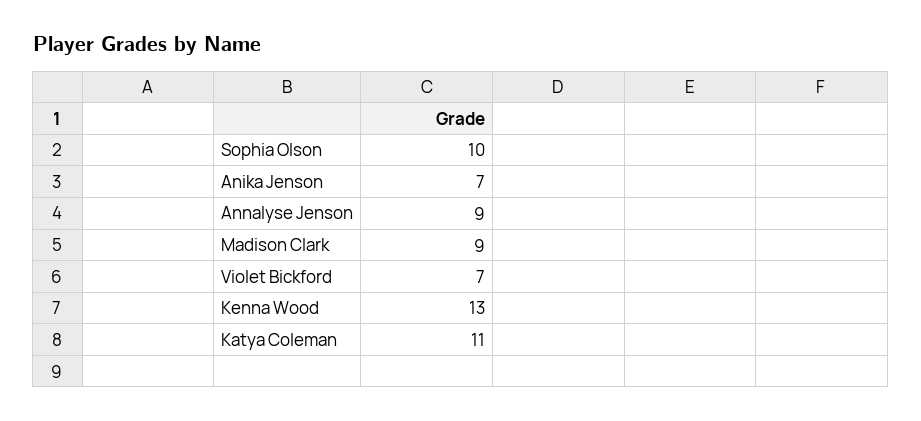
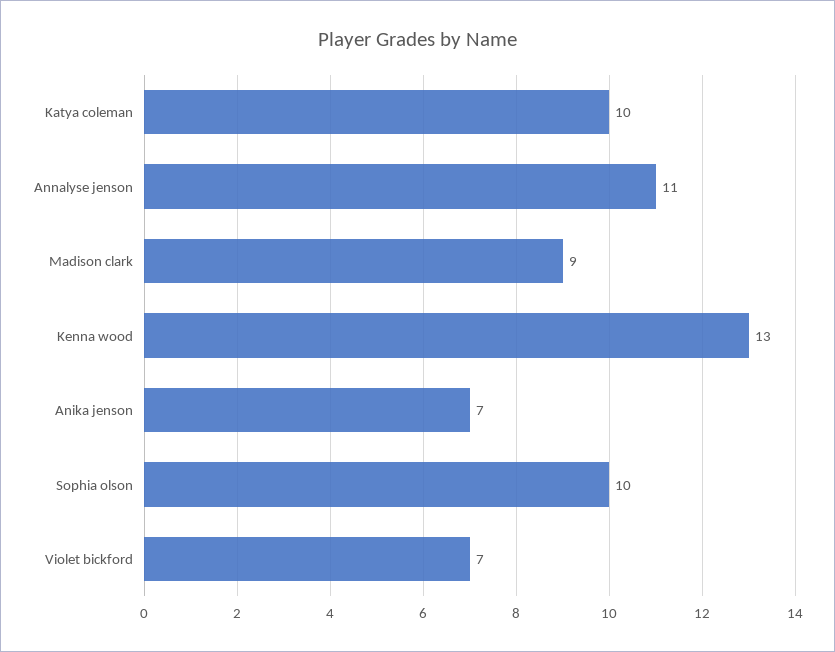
Annalyse Jenson: 9 -> 11
Katya Coleman: 11 -> 10

